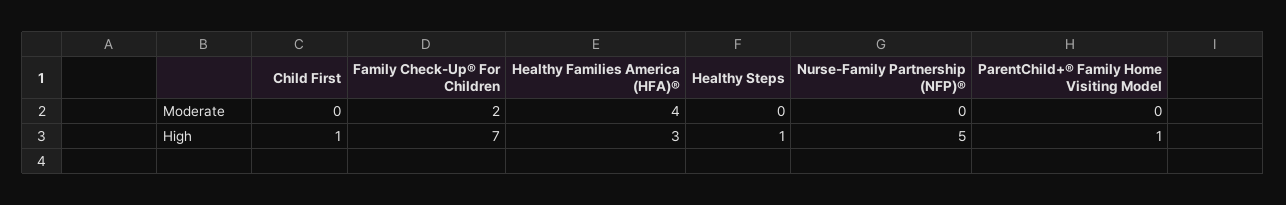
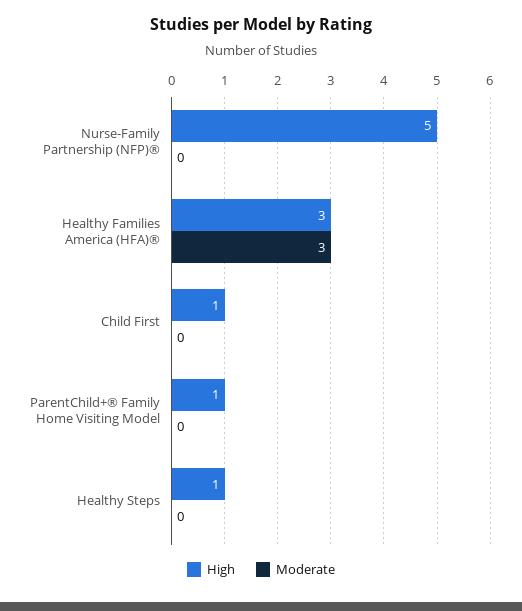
Moderate, Family Check-Up® For Children: 2 -> none
Moderate, Healthy Families America (HFA)®: 4 -> 3
High, Family Check-Up® For Children: 7 -> none

